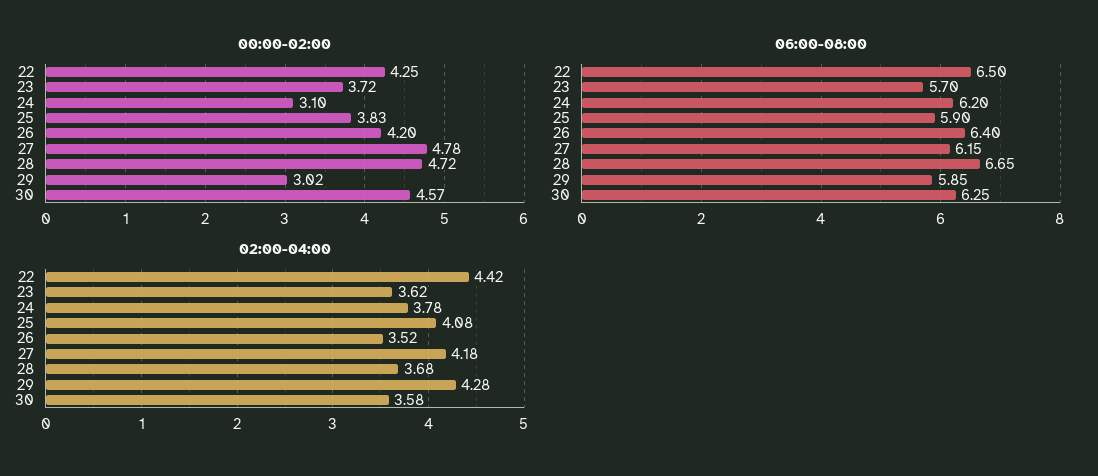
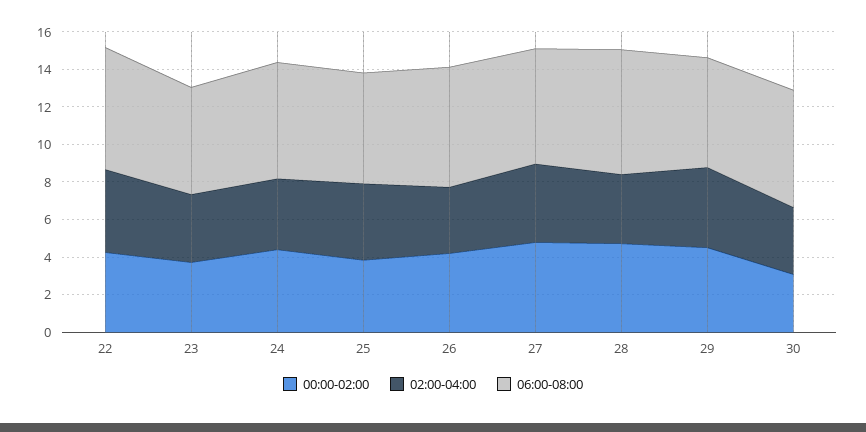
00:00-02:00, 24: 3.1 -> 4.5
00:00-02:00, 29: 3.02 -> 4.5
00:00-02:00, 30: 4.57 -> 3

